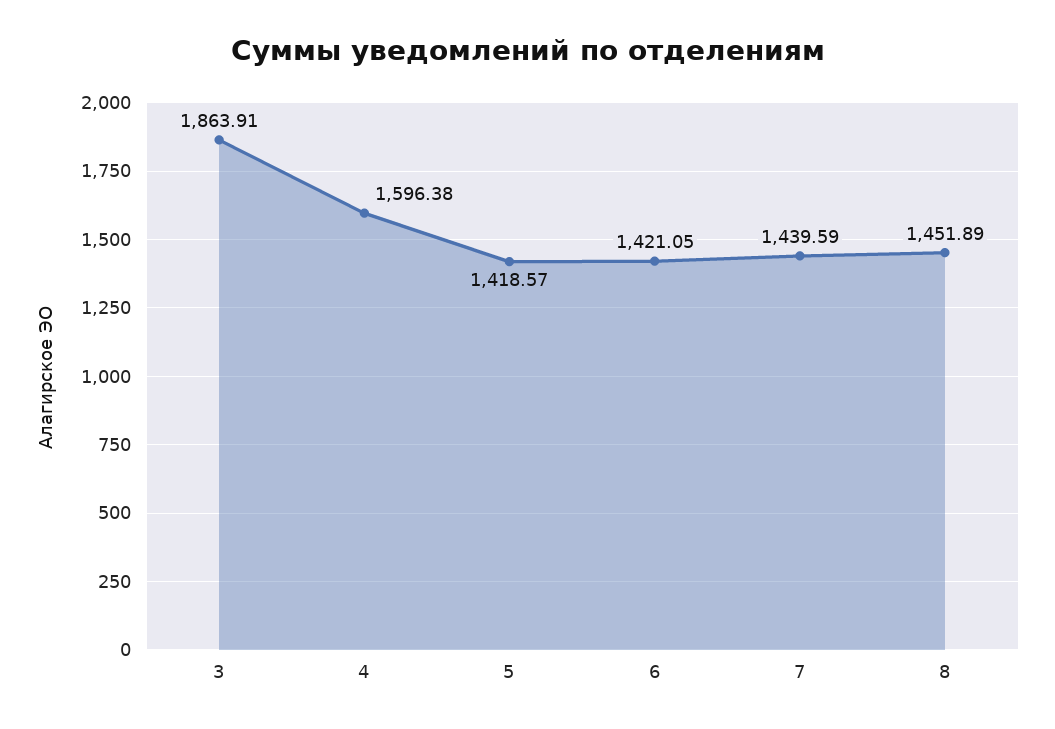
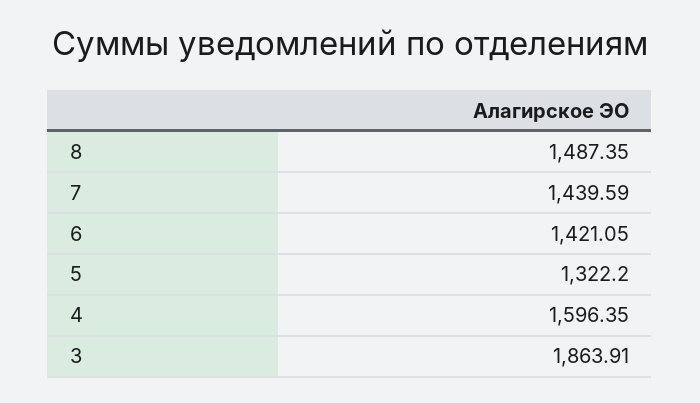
4: 1596.38 -> 1596.35
5: 1418.57 -> 1322.2
8: 1451.89 -> 1487.35

